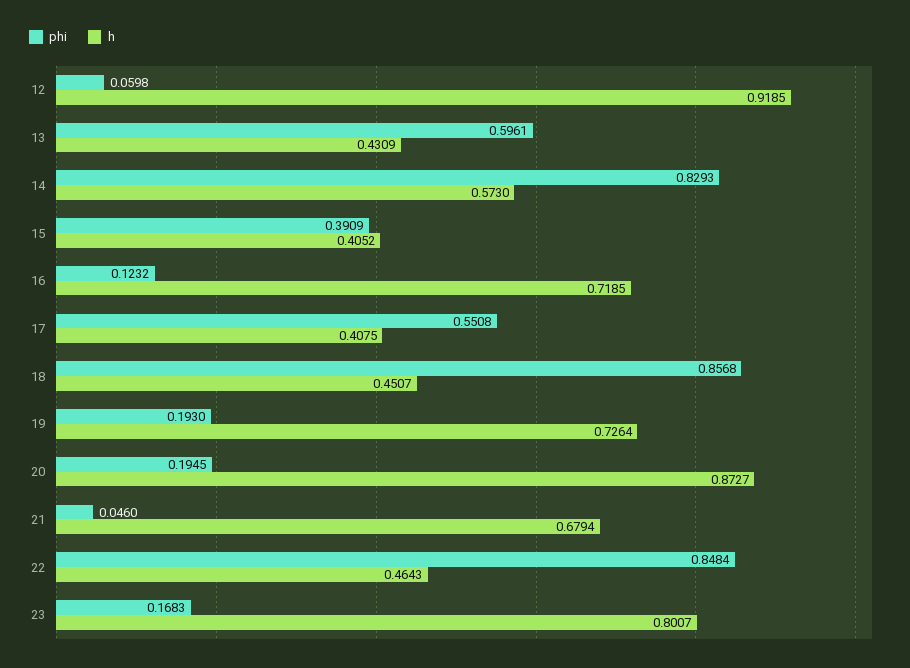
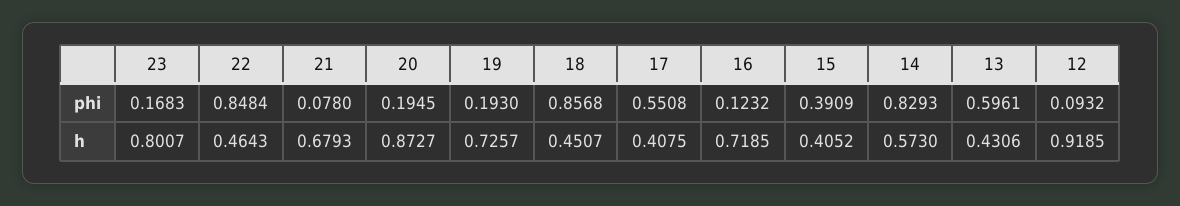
phi, 12: 0.0598 -> 0.0932
h, 13: 0.4309 -> 0.4306
h, 19: 0.7264 -> 0.7257
phi, 21: 0.046 -> 0.078
h, 21: 0.6794 -> 0.6793

